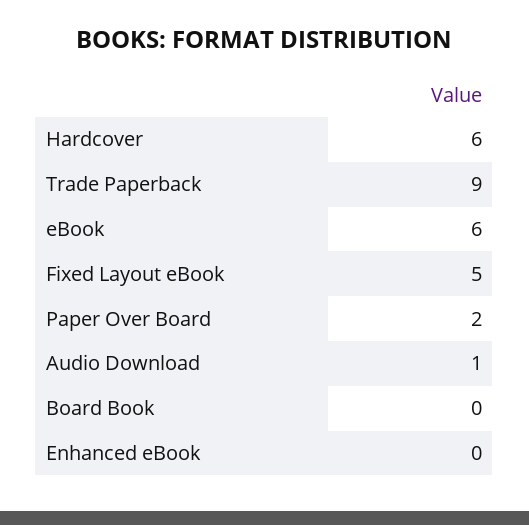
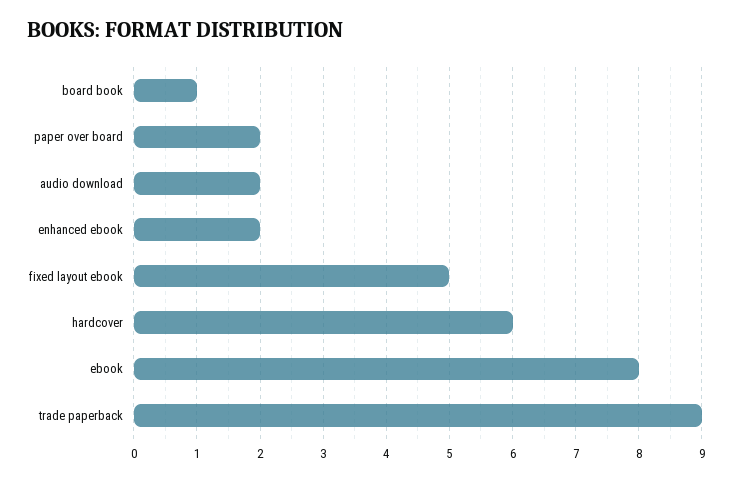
eBook: 6 -> 8
Audio Download: 1 -> 2
Board Book: 0 -> 1
Enhanced eBook: 0 -> 2

